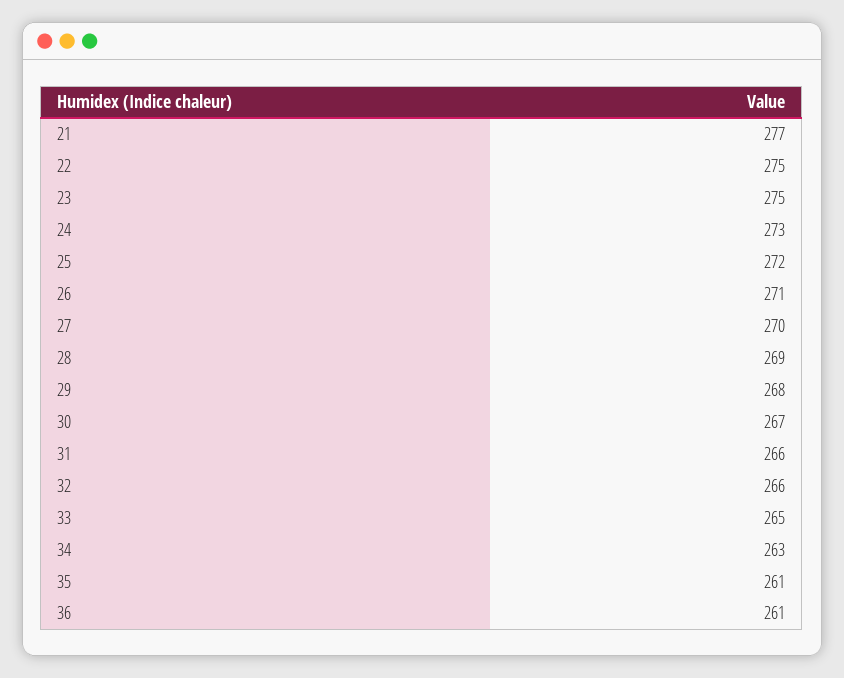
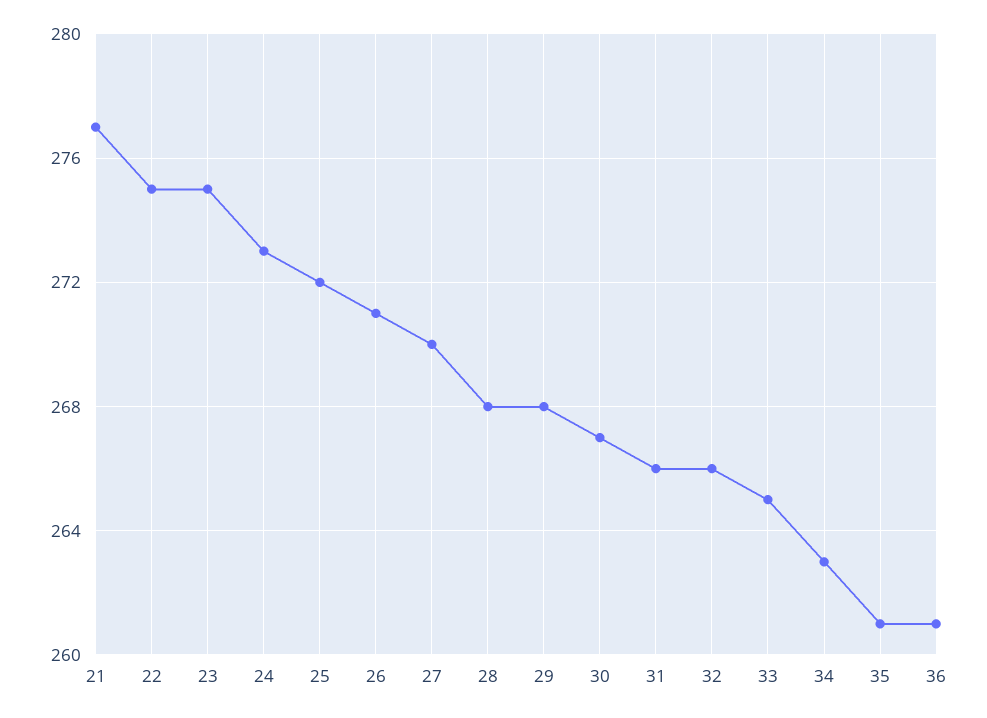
28: 269 -> 268

